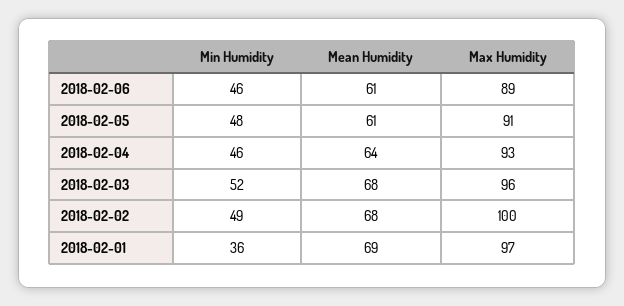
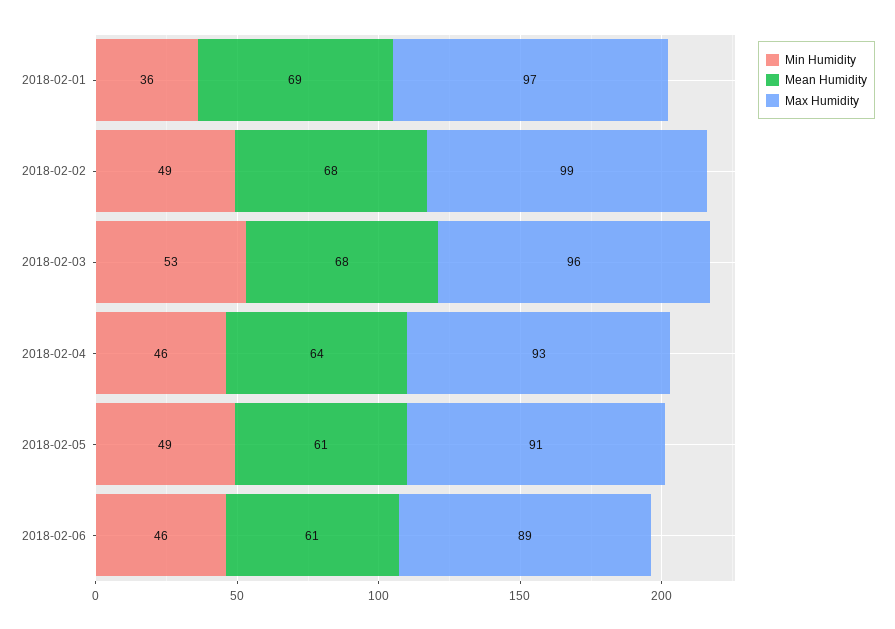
Min Humidity, 2018-02-05: 48 -> 49
Min Humidity, 2018-02-03: 52 -> 53
Max Humidity, 2018-02-02: 100 -> 99

